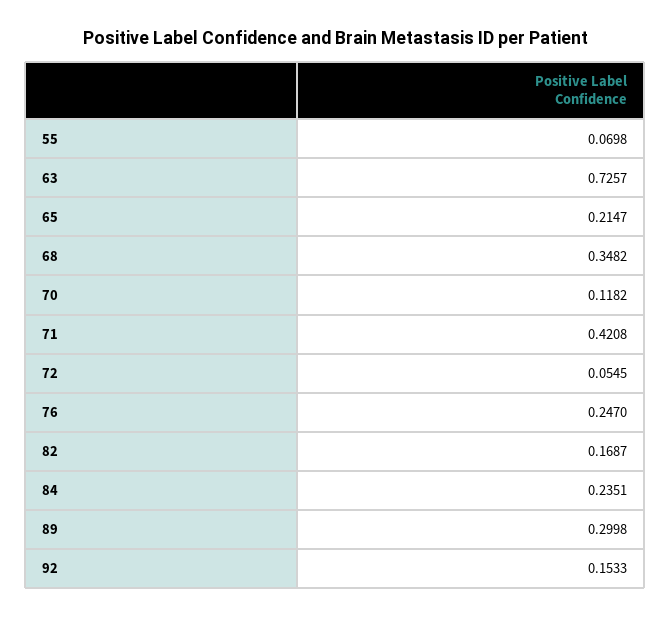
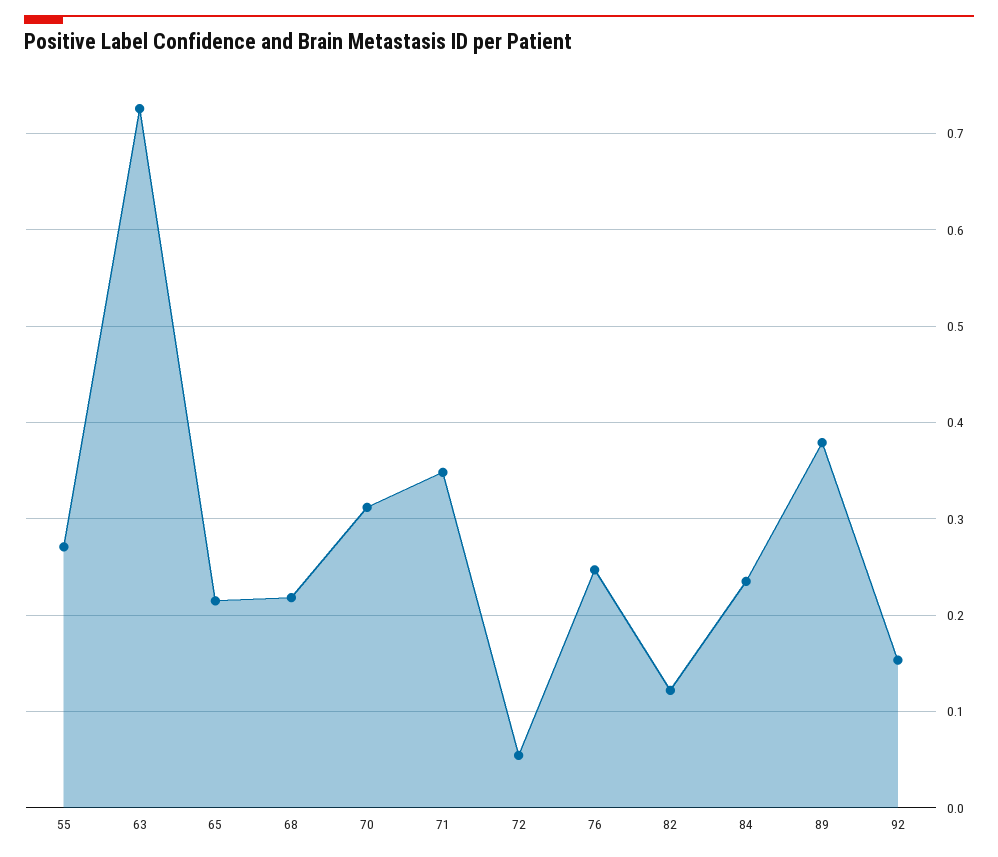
55: 0.0698 -> 0.27
68: 0.3482 -> 0.22
70: 0.1182 -> 0.31
71: 0.4208 -> 0.35
82: 0.1687 -> 0.12
89: 0.2998 -> 0.38

